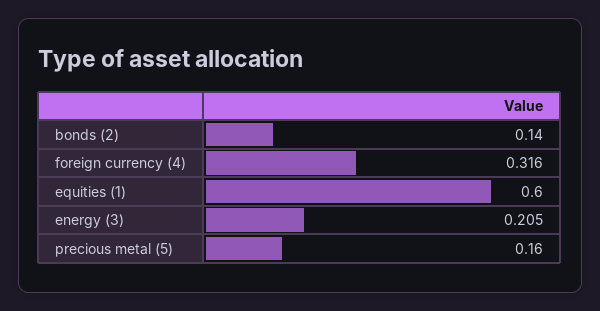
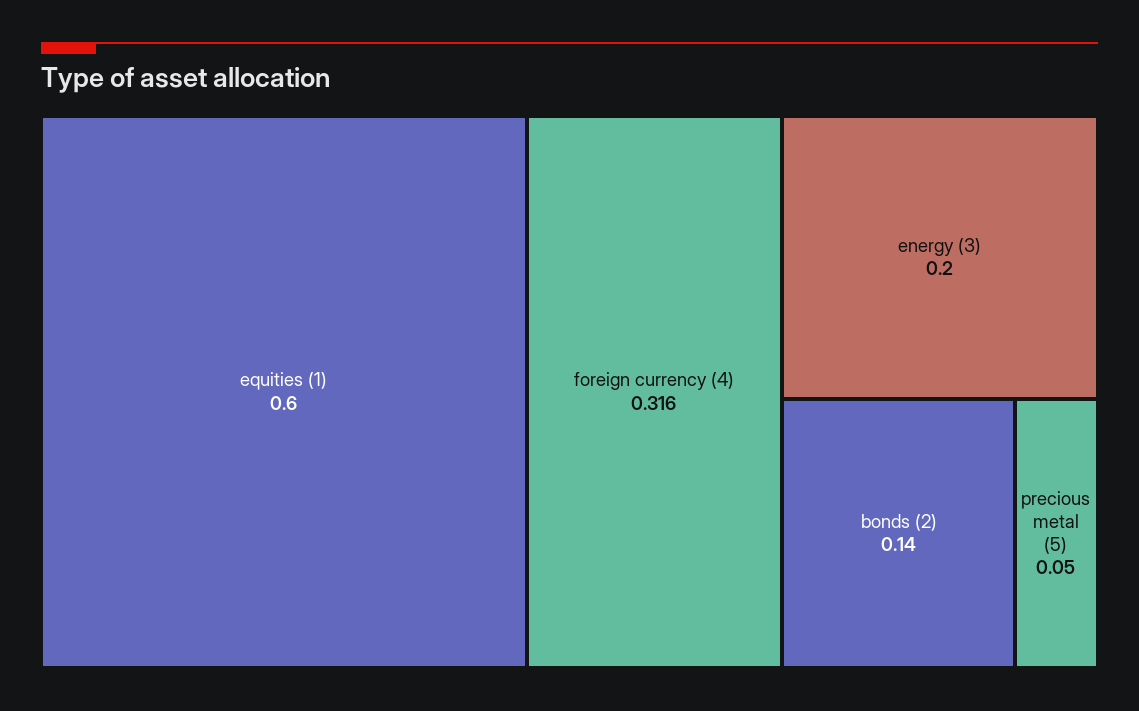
energy (3): 0.205 -> 0.2
precious metal (5): 0.16 -> 0.05

